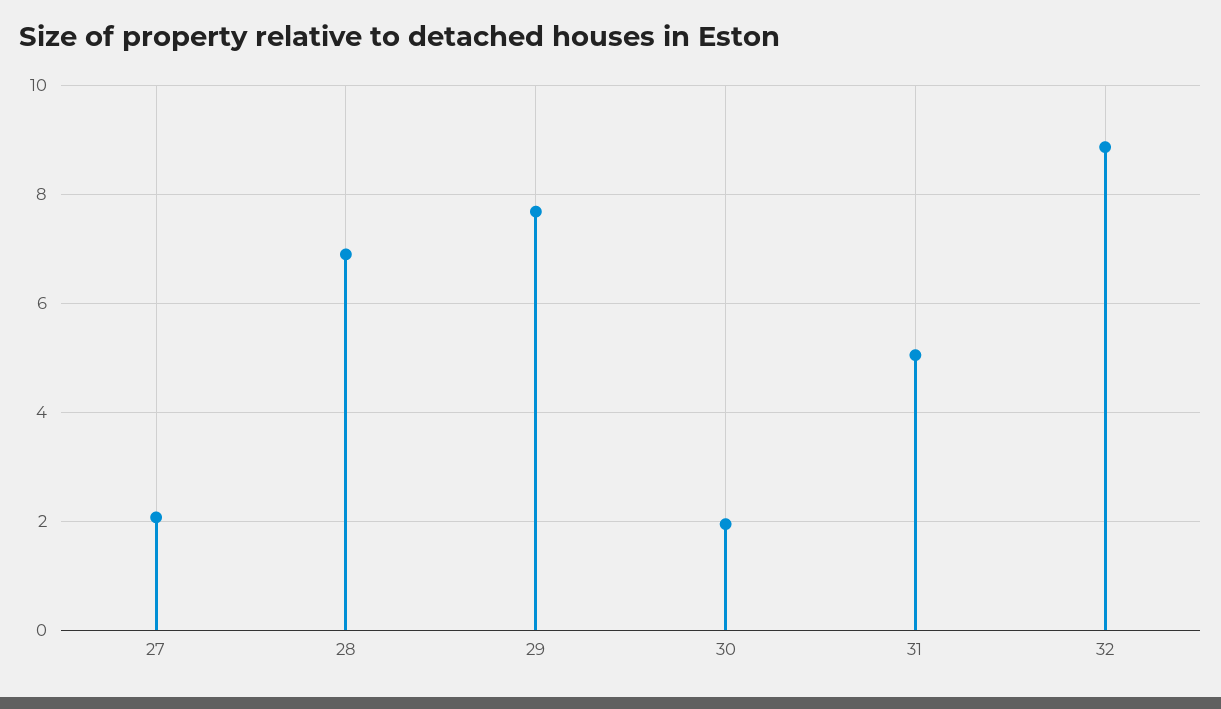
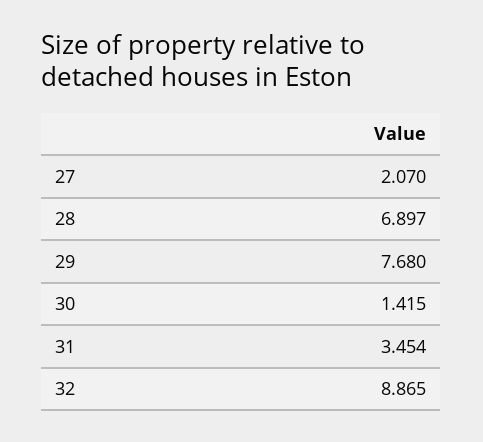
30: 2 -> 1.415
31: 5 -> 3.454

